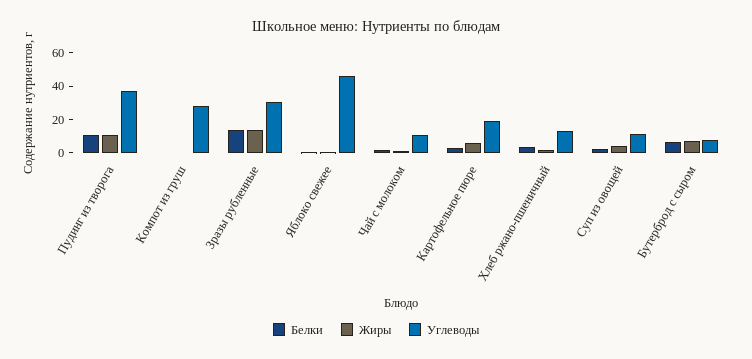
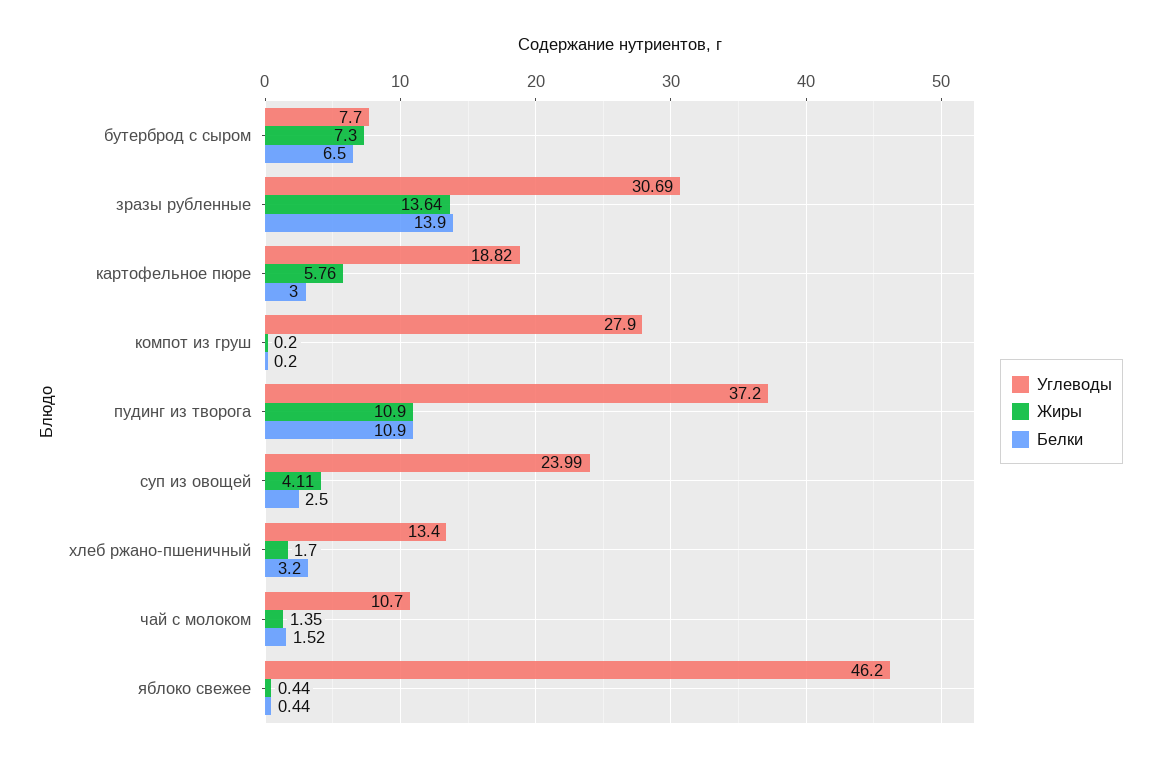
Углеводы, Суп из овощей: 10 -> 23.99

